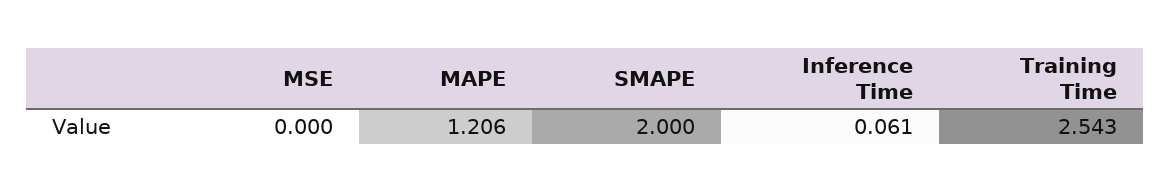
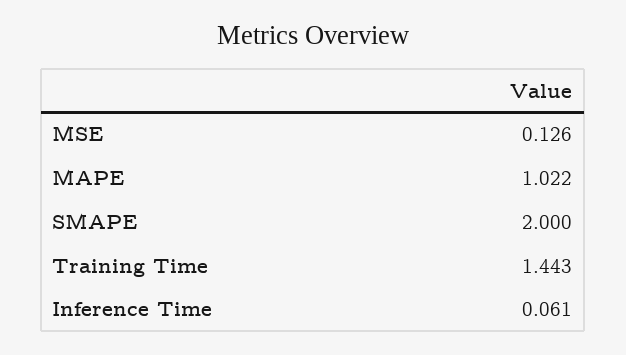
MSE: 0 -> 0.126
MAPE: 1.206 -> 1.022
Training Time: 2.543 -> 1.443

